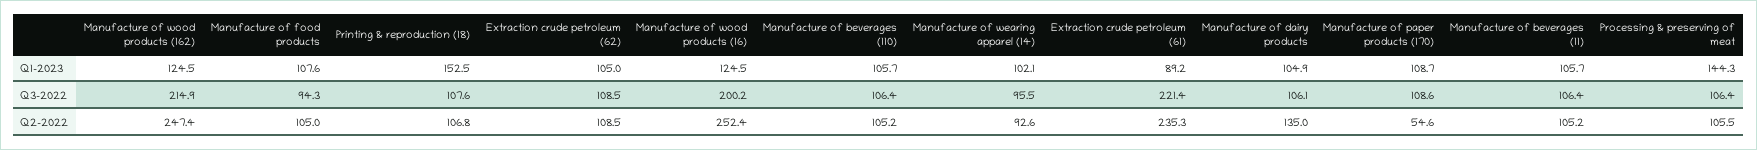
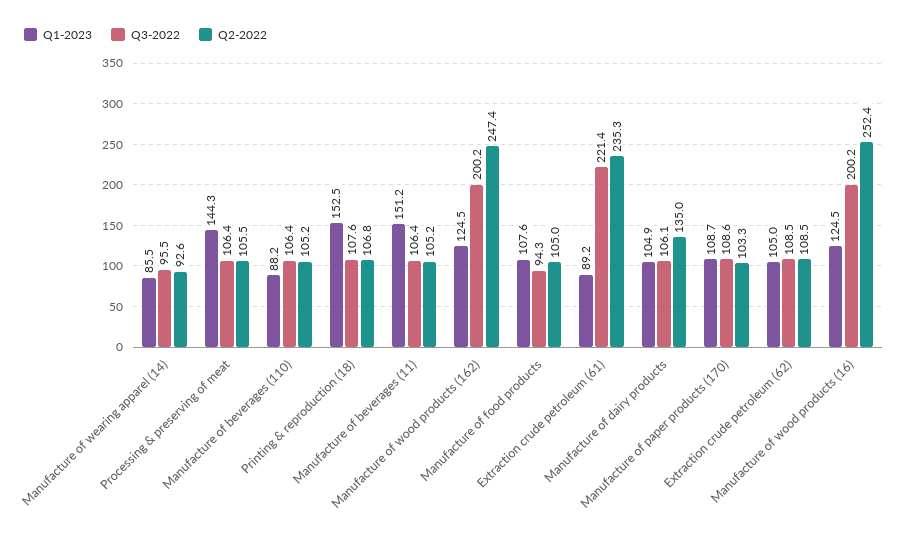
Q1-2023, Manufacture of beverages (110): 105.7 -> 88.2
Q1-2023, Manufacture of wearing apparel (14): 102.1 -> 85.5
Q1-2023, Manufacture of beverages (11): 105.7 -> 151.2
Q3-2022, Manufacture of wood products (162): 214.9 -> 200.2
Q2-2022, Manufacture of paper products (170): 54.6 -> 103.3

